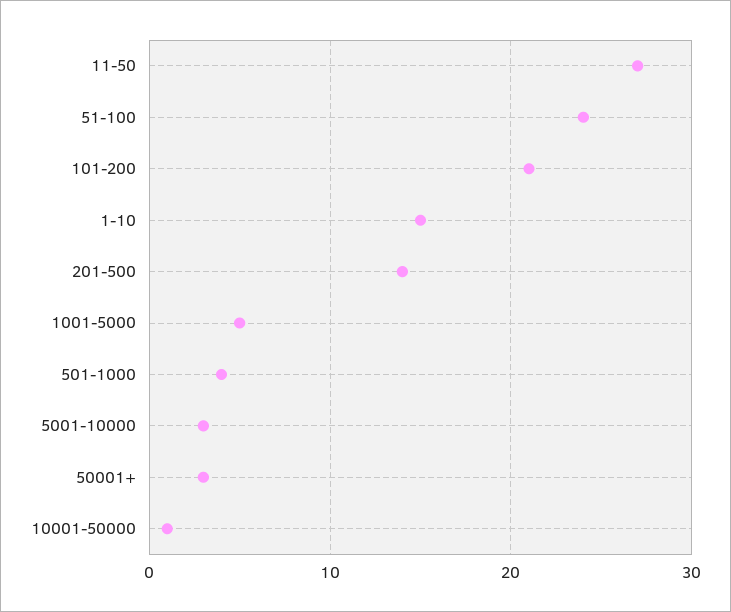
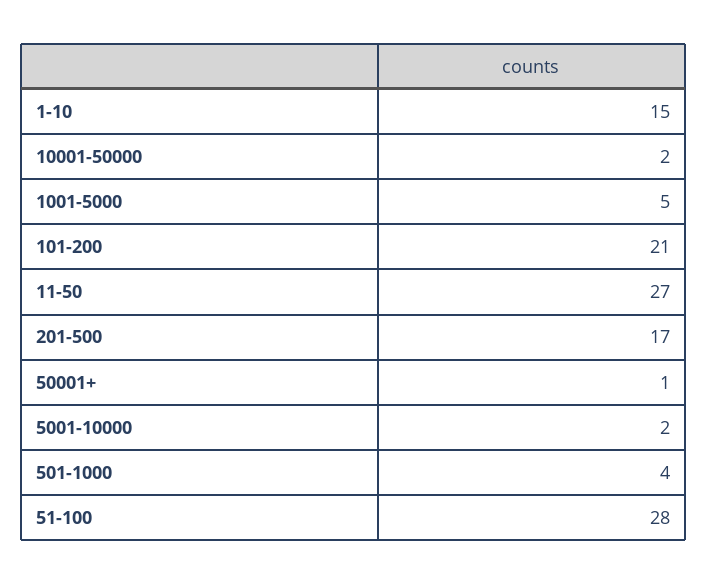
51-100: 24 -> 28
201-500: 14 -> 17
5001-10000: 3 -> 2
50001+: 3 -> 1
10001-50000: 1 -> 2

